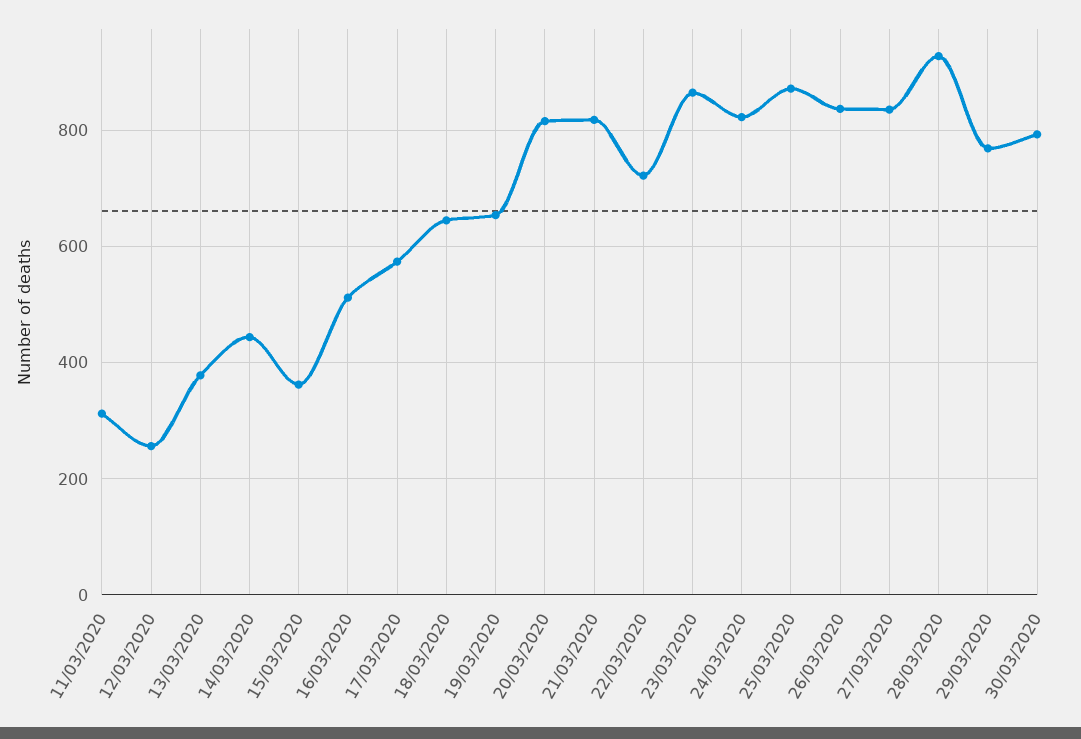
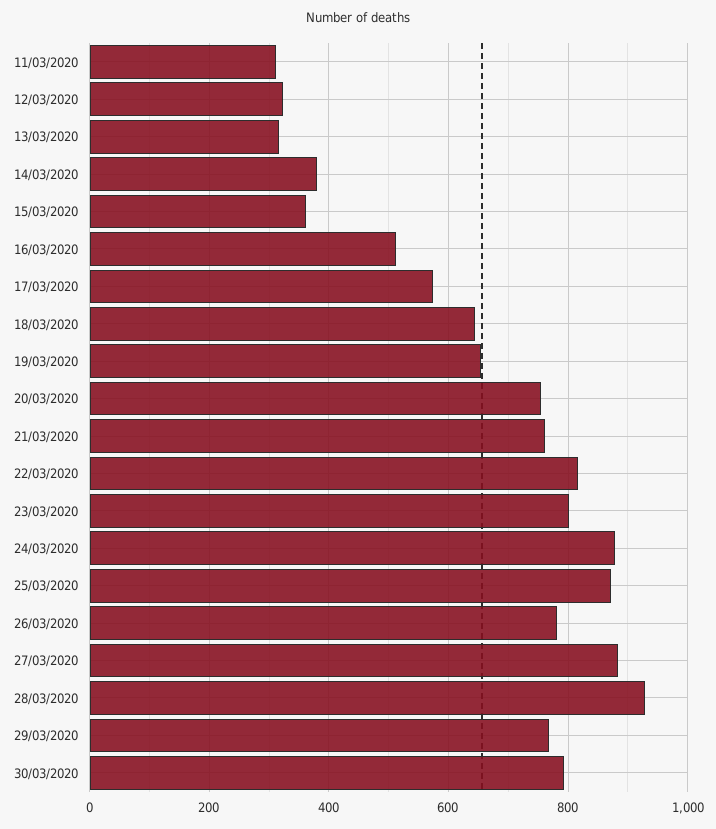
12/03/2020: 260 -> 320
13/03/2020: 380 -> 320
14/03/2020: 440 -> 380
20/03/2020: 820 -> 760
21/03/2020: 820 -> 760
22/03/2020: 720 -> 820
23/03/2020: 860 -> 800
24/03/2020: 820 -> 880
26/03/2020: 840 -> 780
27/03/2020: 840 -> 880

